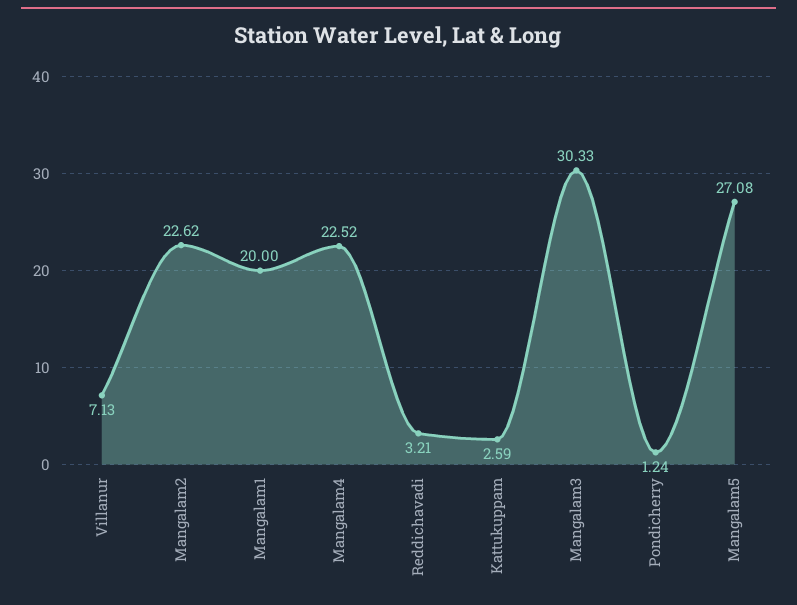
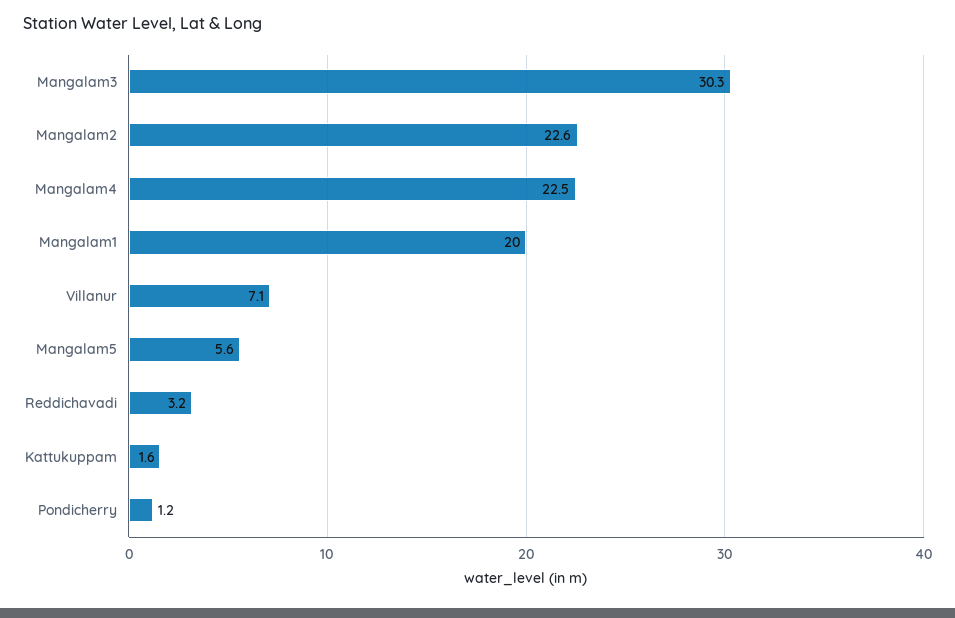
Kattukuppam: 2.59 -> 1.6
Mangalam5: 27.08 -> 5.6

